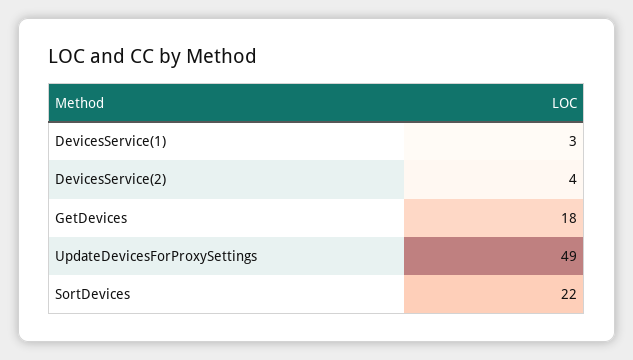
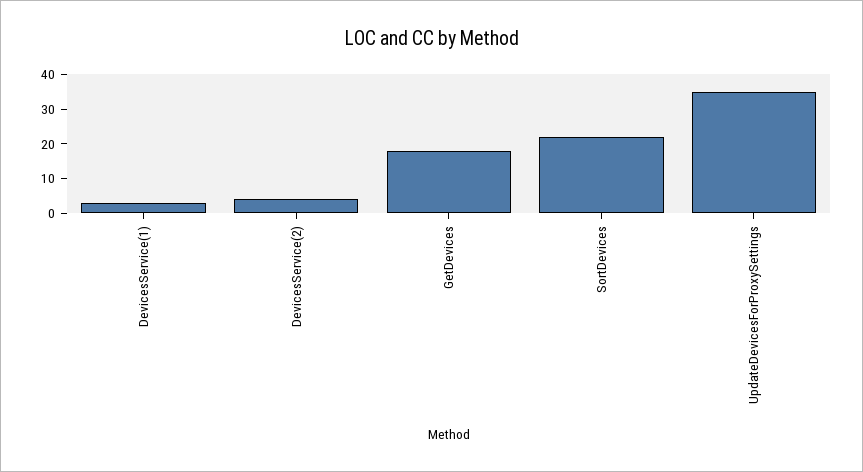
UpdateDevicesForProxySettings: 49 -> 35

